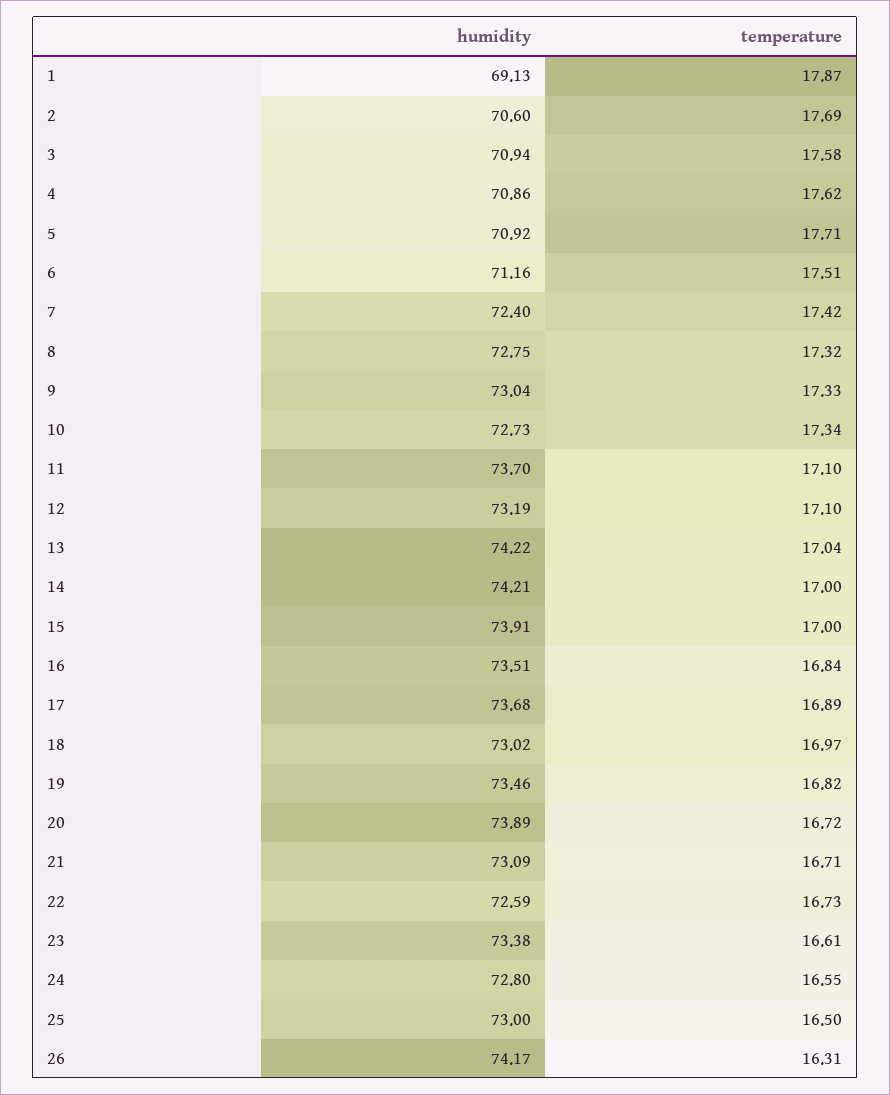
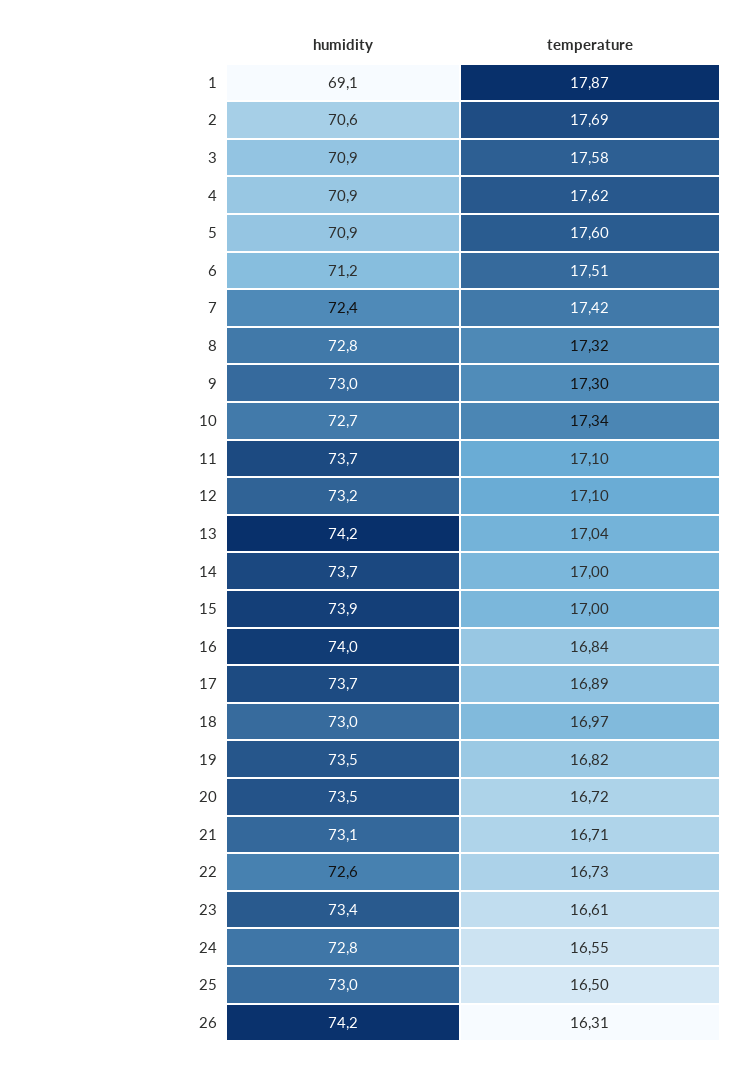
temperature, 5: 17.71 -> 17.6
temperature, 9: 17.33 -> 17.3
humidity, 14: 74.21 -> 73.7
humidity, 16: 73.51 -> 74
humidity, 20: 73.89 -> 73.5

